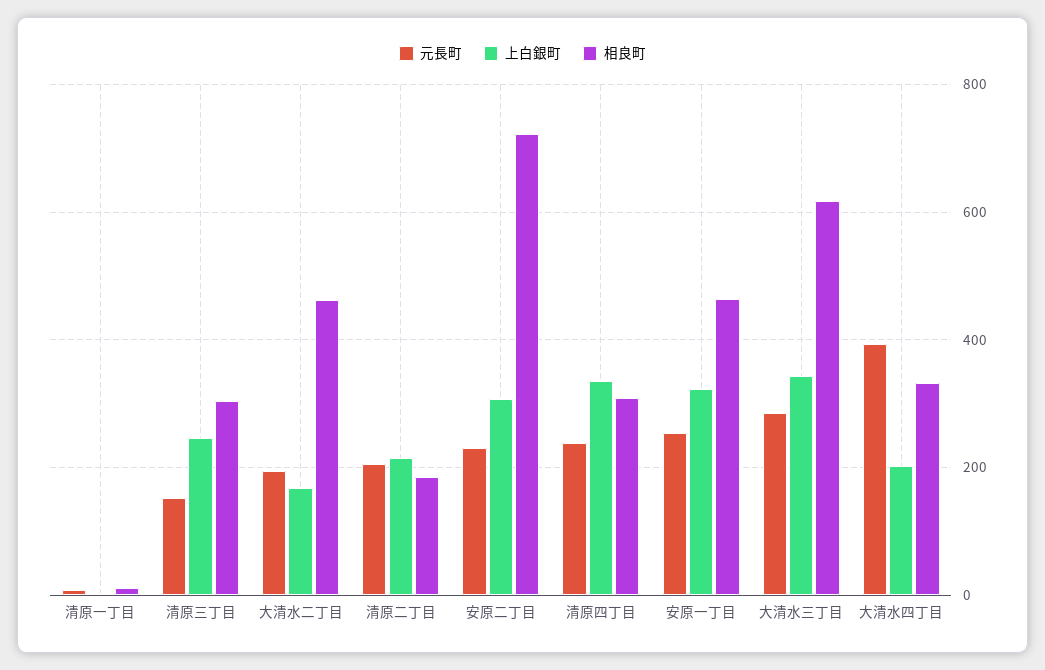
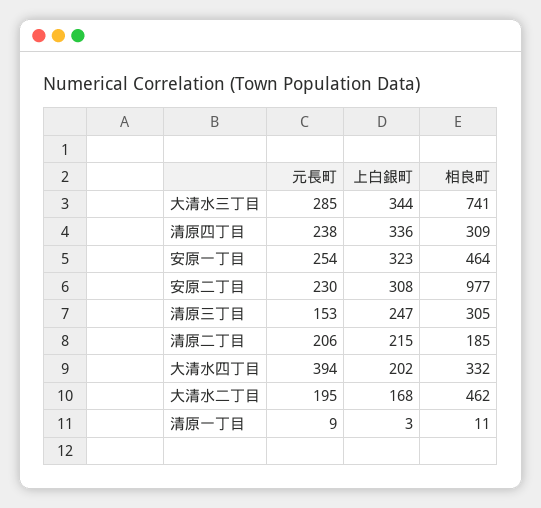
相良町, 安原二丁目: 720 -> 977
相良町, 大清水三丁目: 620 -> 741

